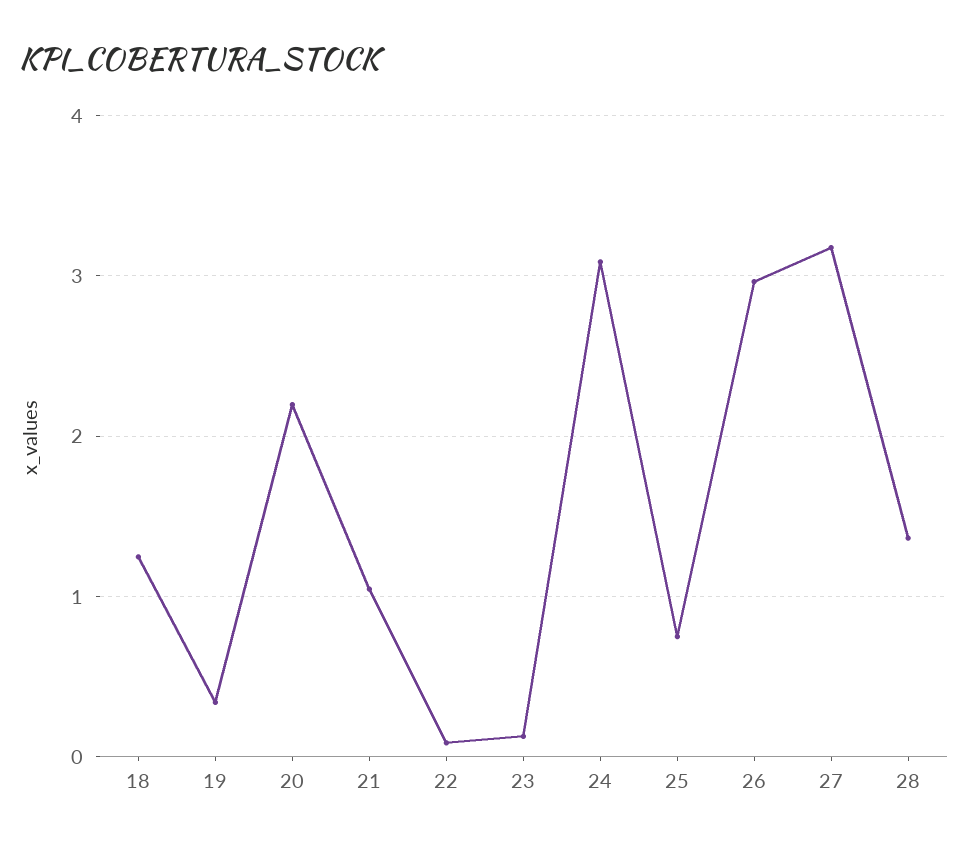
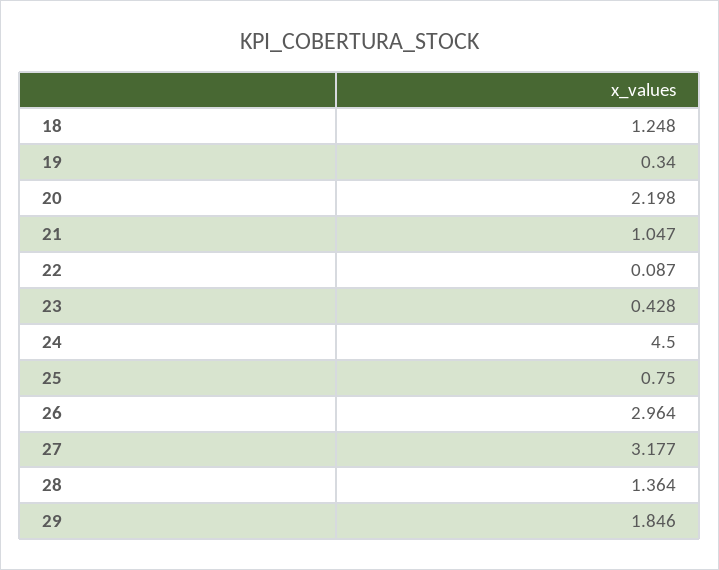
23: 0.1 -> 0.428
24: 3.1 -> 4.5
29: none -> 1.846

